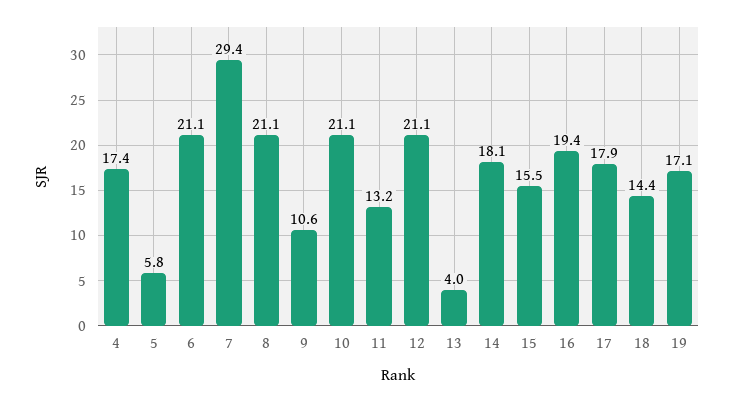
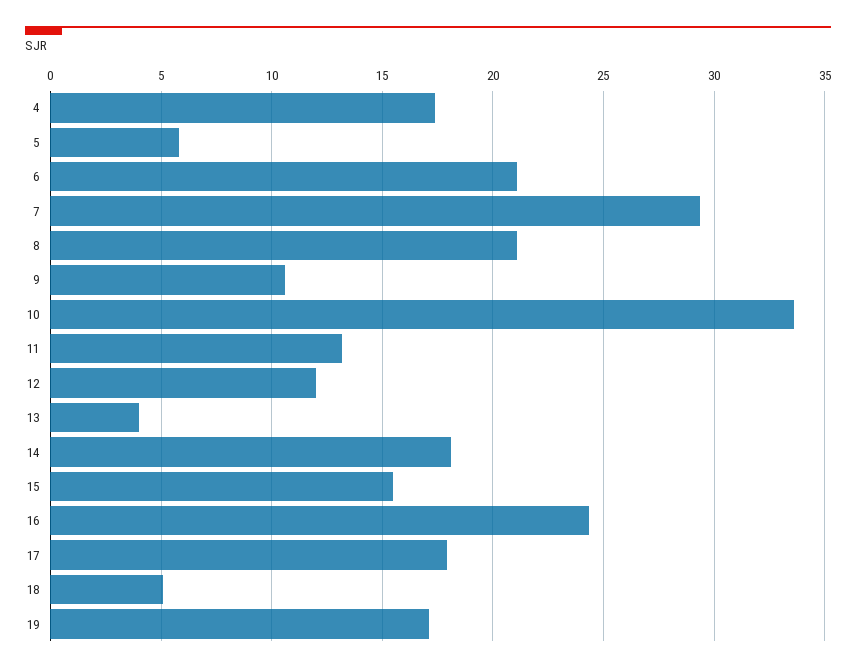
10: 21.1 -> 33.5
12: 21.1 -> 12
16: 19.4 -> 24.5
18: 14.4 -> 5

